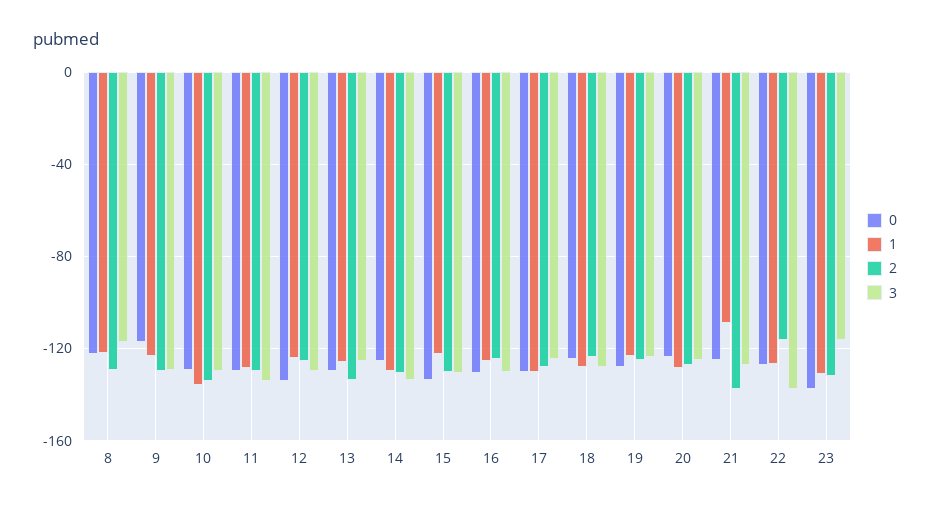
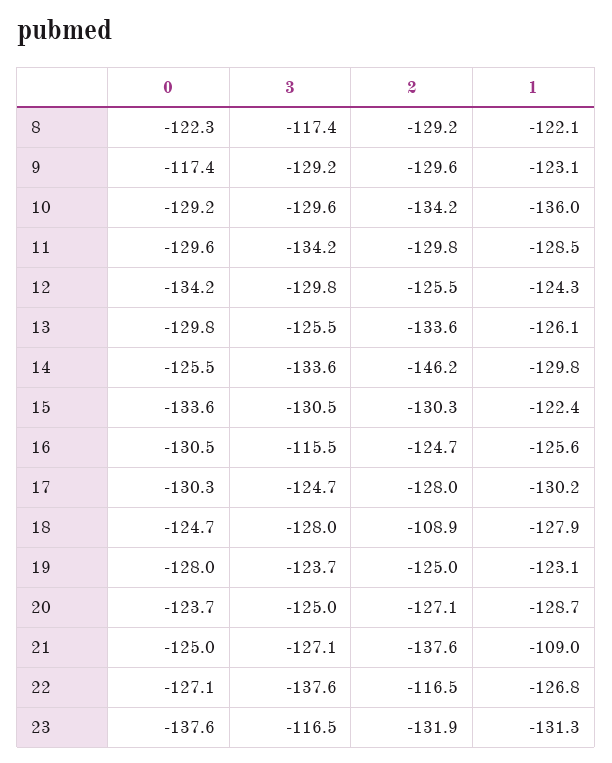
2, 14: -130 -> -146.2
3, 16: -130 -> -115.5
2, 18: -125 -> -108.9

